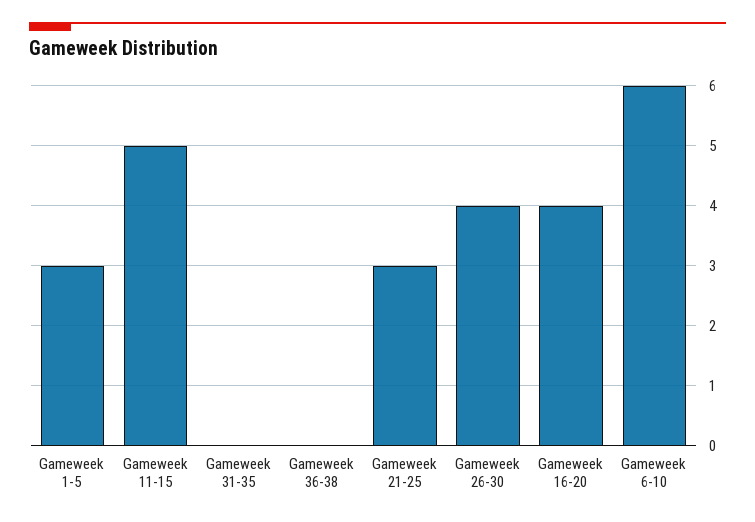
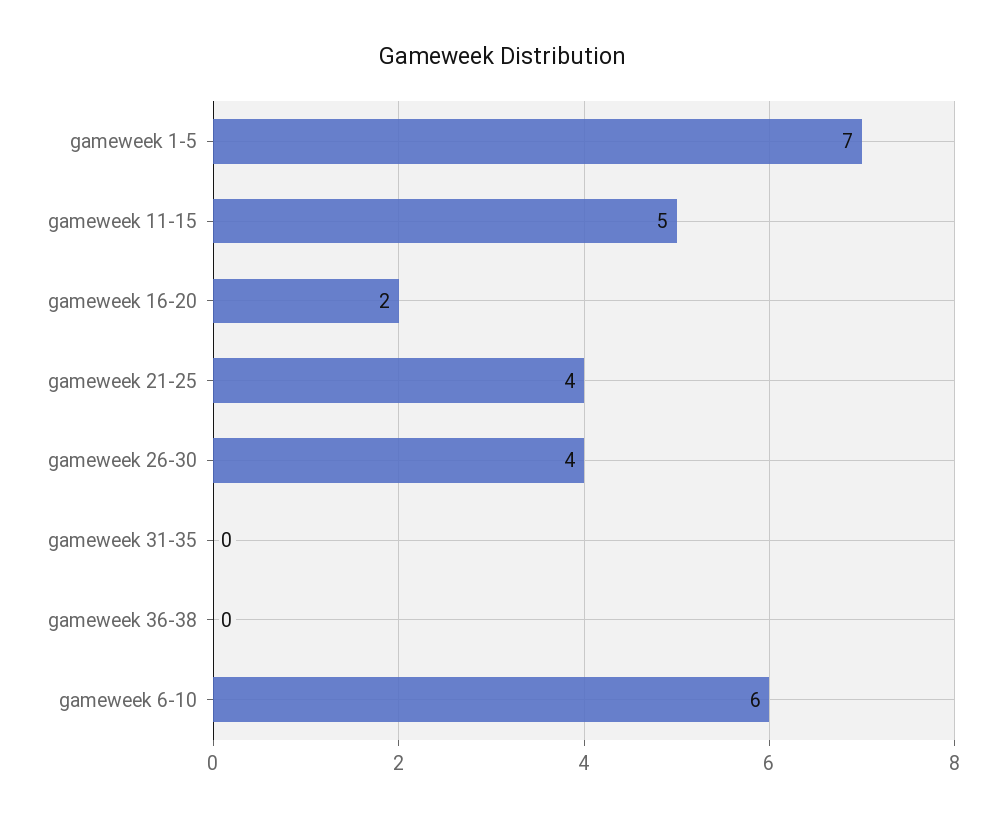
Gameweek 1-5: 3 -> 7
Gameweek 21-25: 3 -> 4
Gameweek 16-20: 4 -> 2

